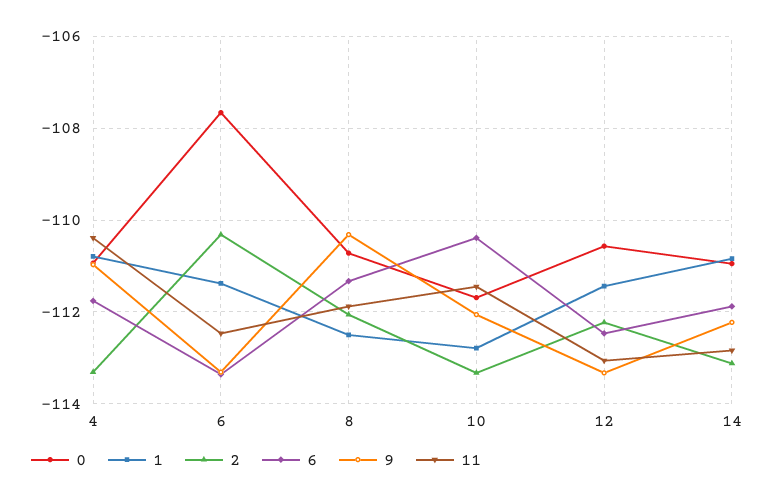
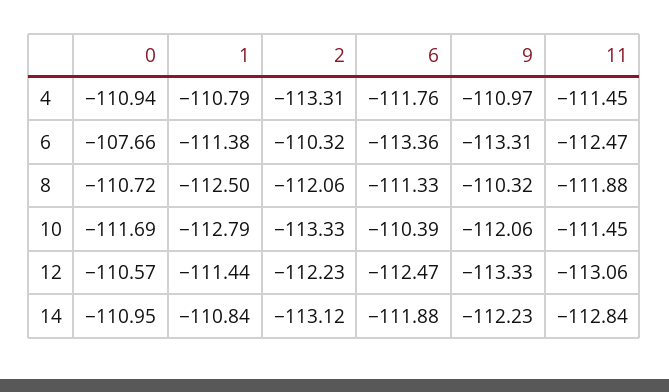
11, 4: -110.4 -> -111.45

